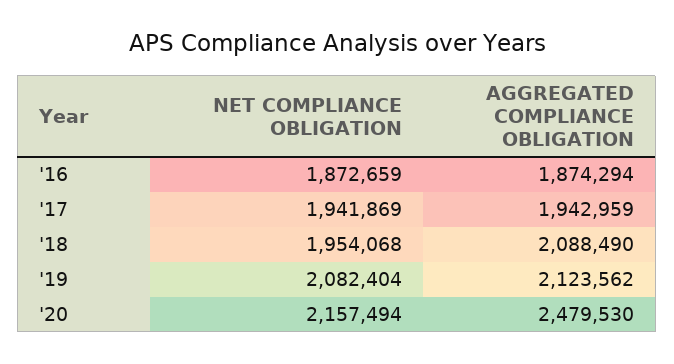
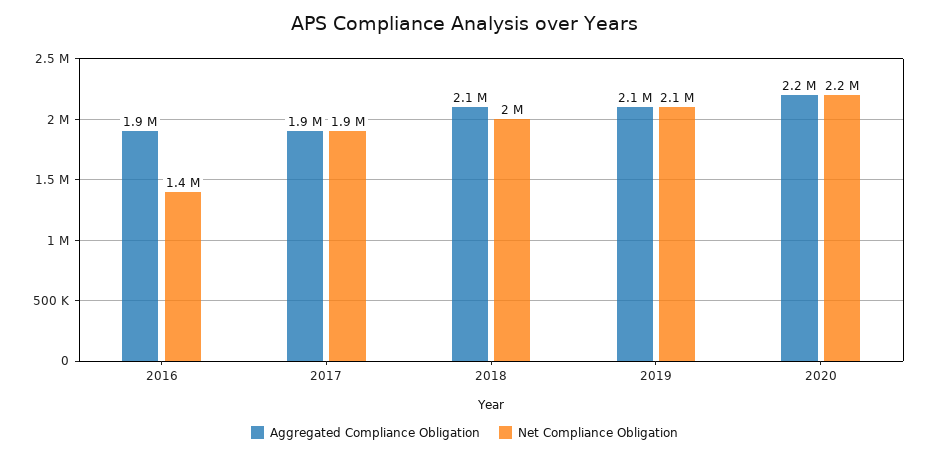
NET COMPLIANCE OBLIGATION, '16: 1872659 -> 1400000
AGGREGATED COMPLIANCE OBLIGATION, '20: 2479530 -> 2200000

